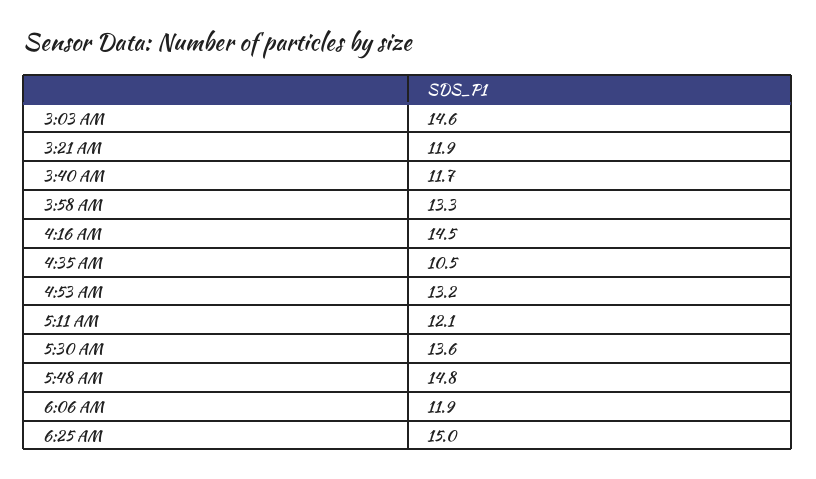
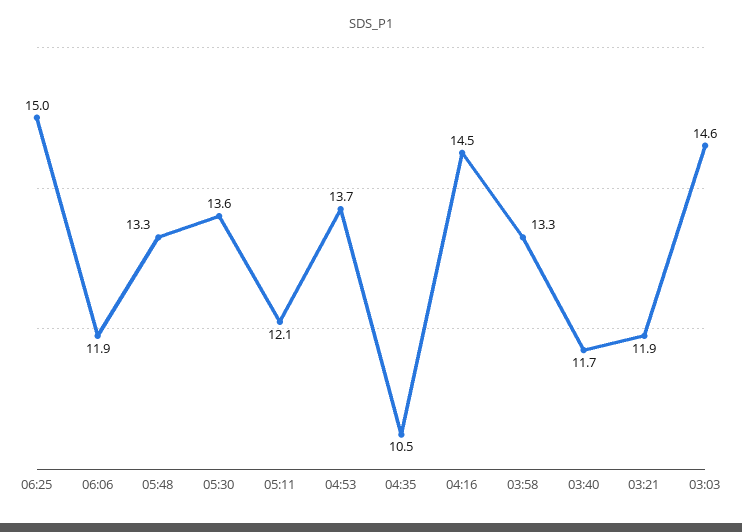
4:53 AM: 13.2 -> 13.7
5:48 AM: 14.8 -> 13.3

